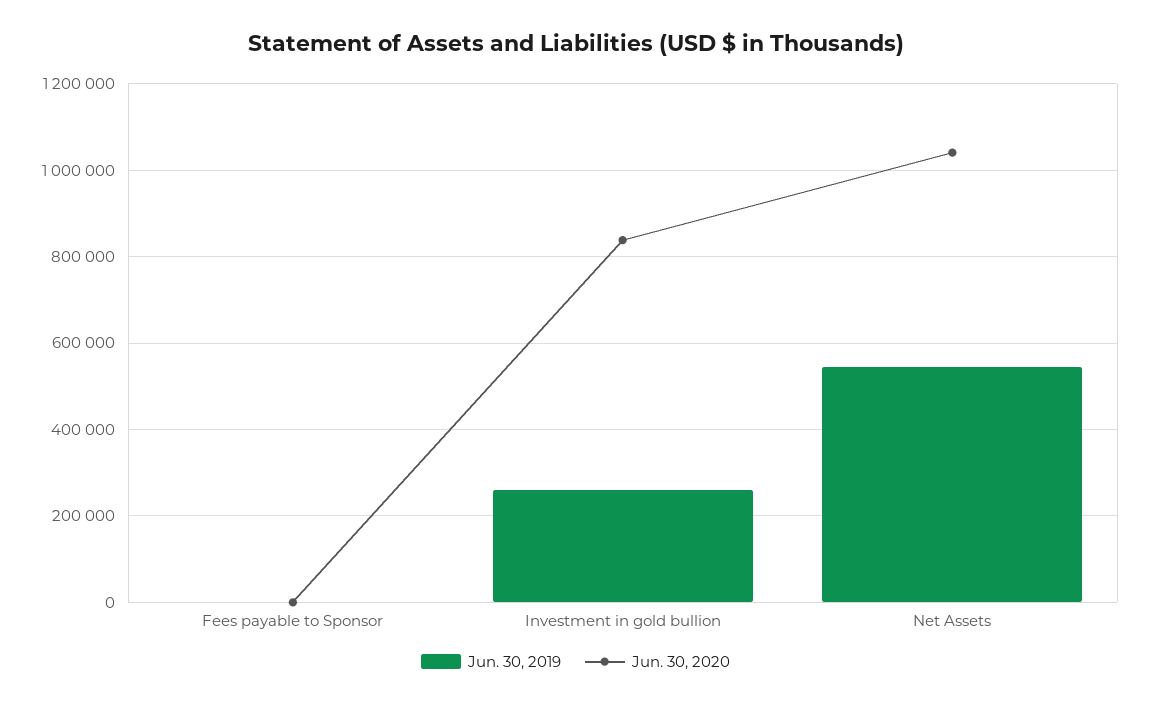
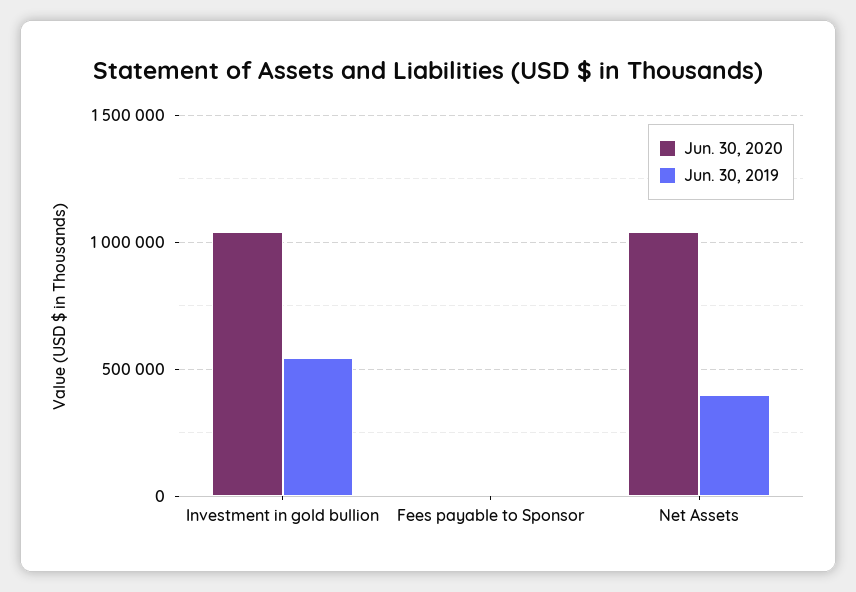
Jun. 30, 2019, Investment in gold bullion: 260000 -> 550000
Jun. 30, 2020, Investment in gold bullion: 840000 -> 1050000
Jun. 30, 2019, Net Assets: 540000 -> 400000

